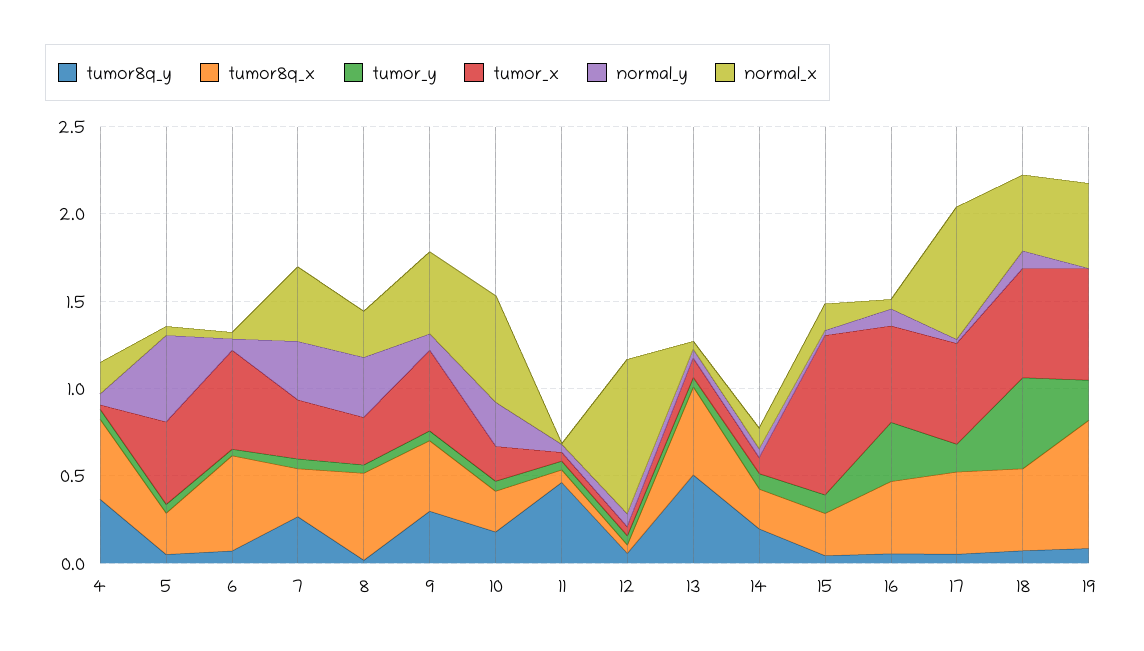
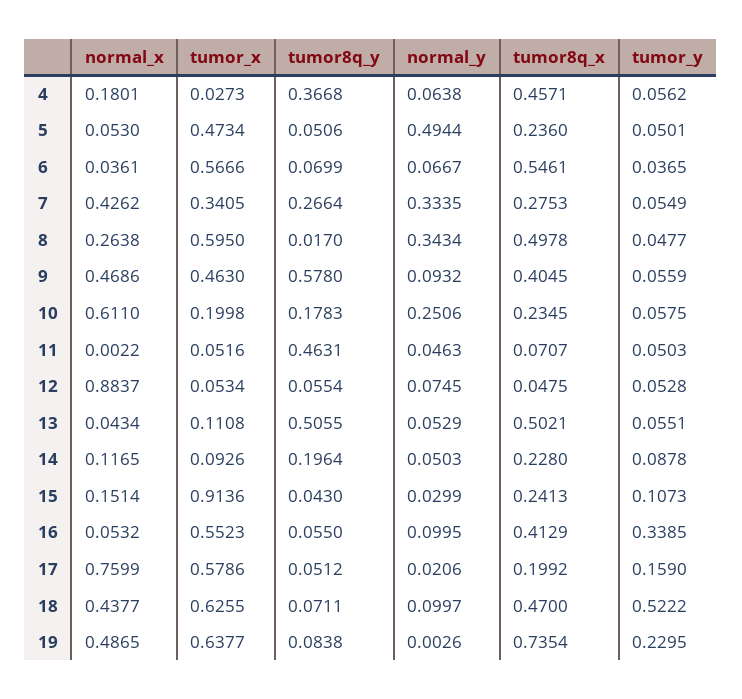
tumor_x, 8: 0.3 -> 0.595
tumor8q_y, 9: 0.3 -> 0.578
tumor8q_x, 17: 0.5 -> 0.1992

